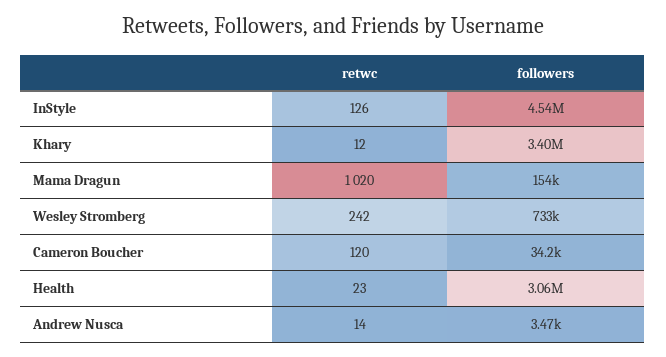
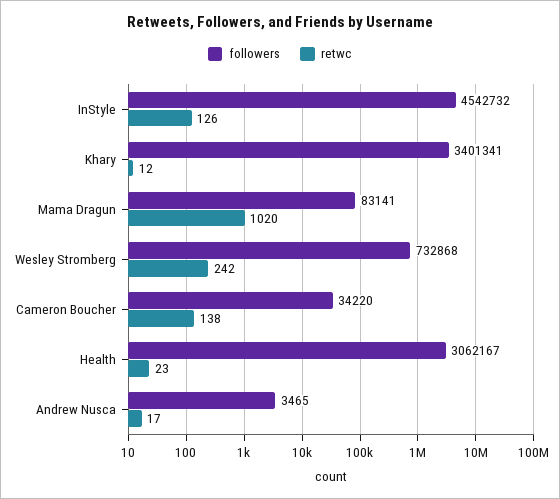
followers, Mama Dragun: 154000 -> 83141
retwc, Cameron Boucher: 120 -> 138
retwc, Andrew Nusca: 14 -> 17

